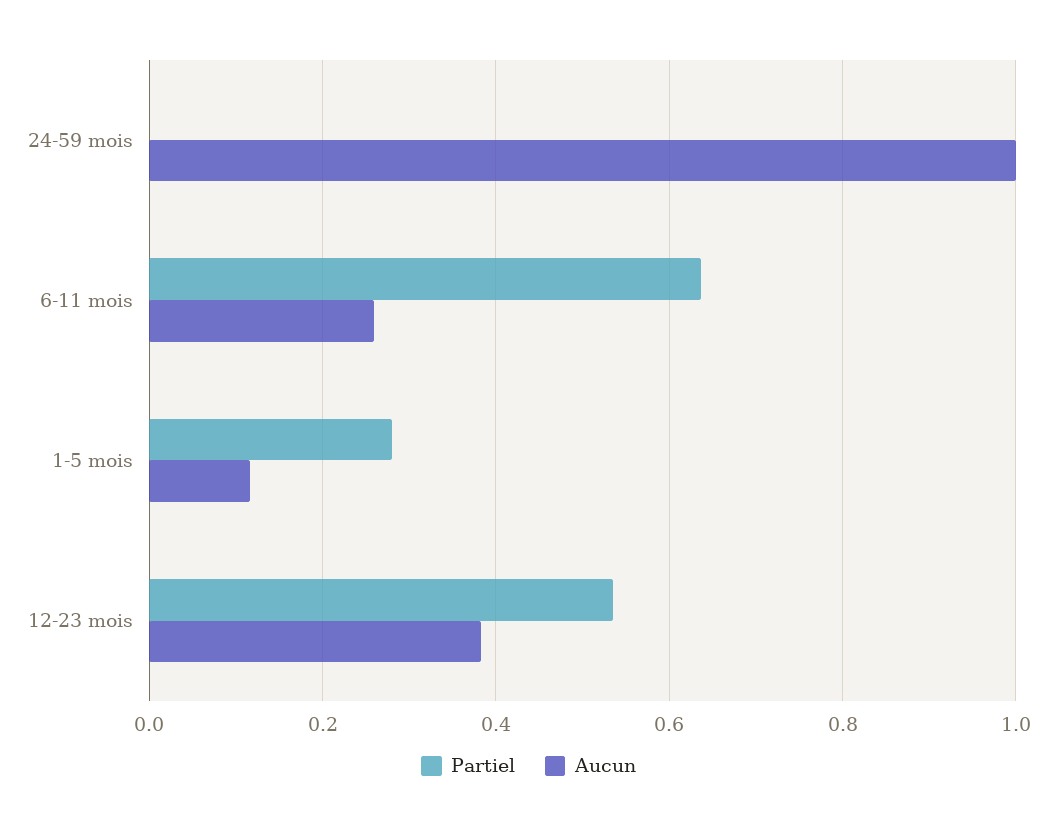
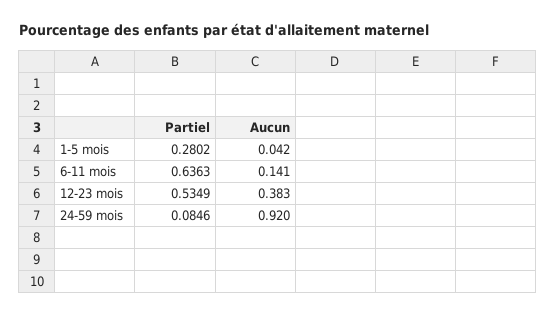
Partiel, 24-59 mois: 0 -> 0.0846
Aucun, 24-59 mois: 1 -> 0.92
Aucun, 6-11 mois: 0.26 -> 0.141
Aucun, 1-5 mois: 0.12 -> 0.042

